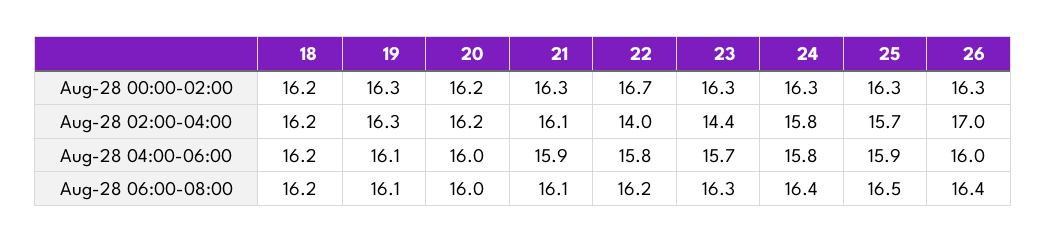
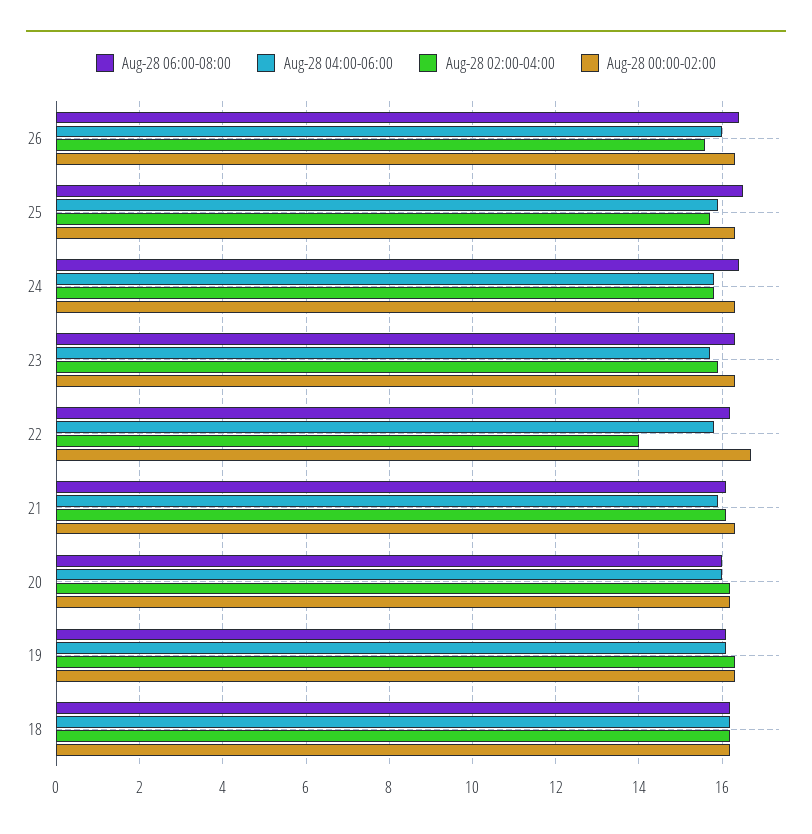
Aug-28 02:00-04:00, 23: 14.4 -> 16
Aug-28 02:00-04:00, 26: 17 -> 15.5

